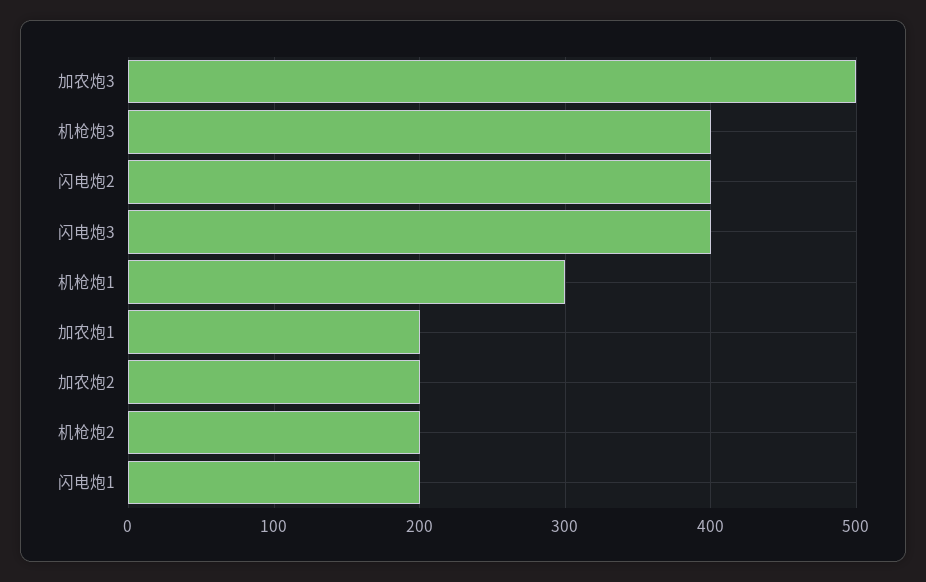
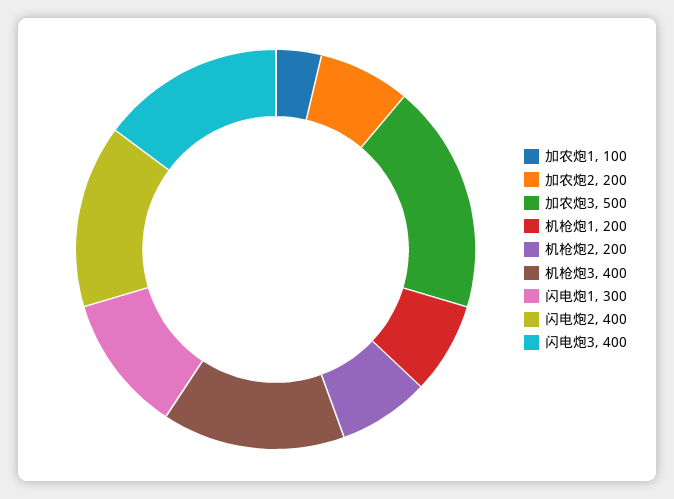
机枪炮1: 300 -> 200
加农炮1: 200 -> 100
闪电炮1: 200 -> 300

